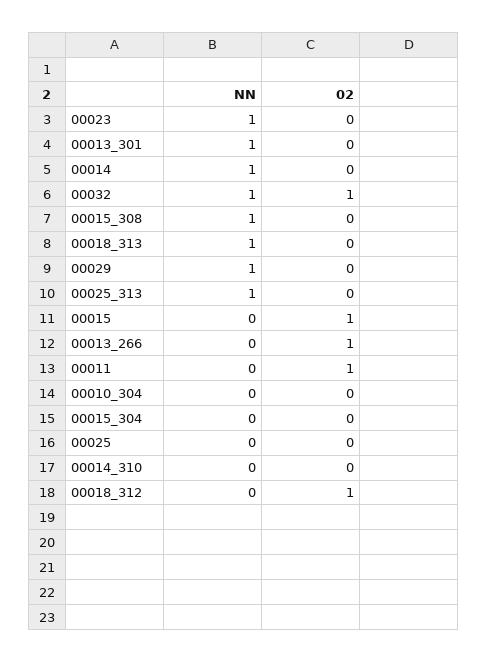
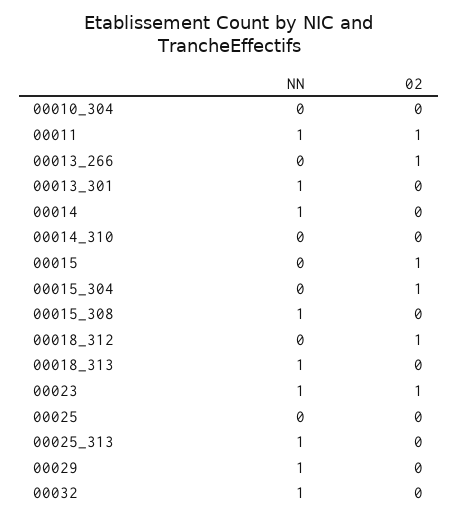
02, 00023: 0 -> 1
02, 00032: 1 -> 0
NN, 00011: 0 -> 1
02, 00015_304: 0 -> 1

